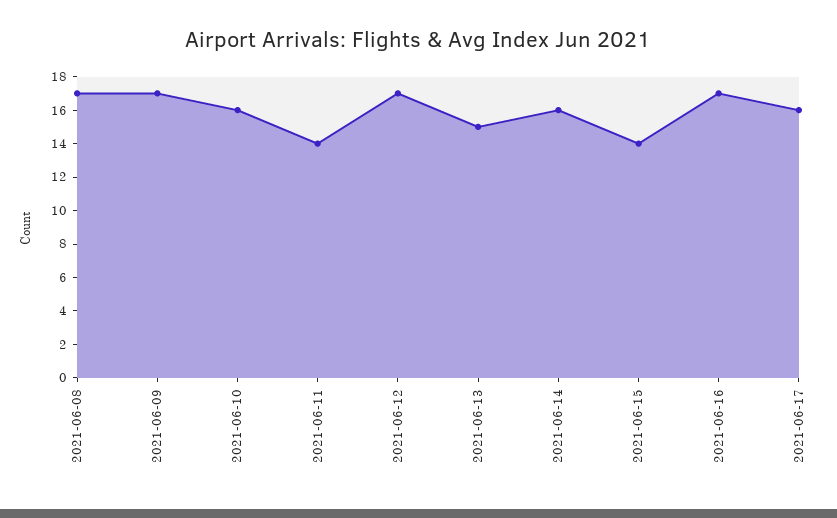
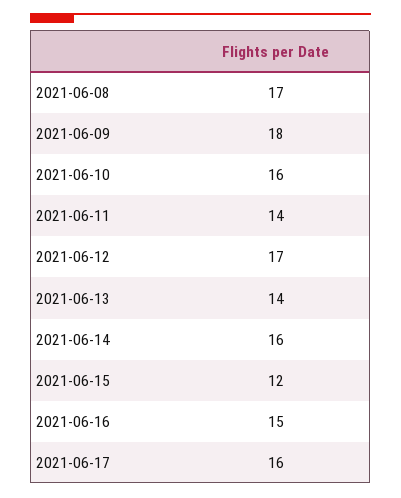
2021-06-09: 17 -> 18
2021-06-13: 15 -> 14
2021-06-15: 14 -> 12
2021-06-16: 17 -> 15

